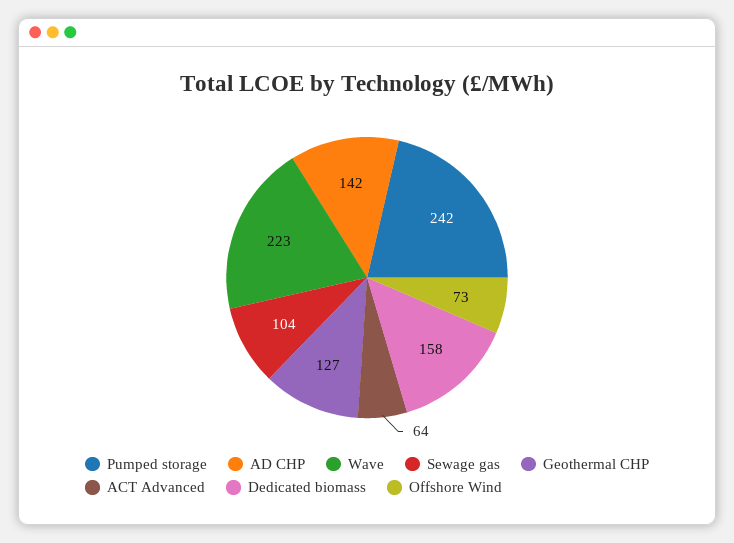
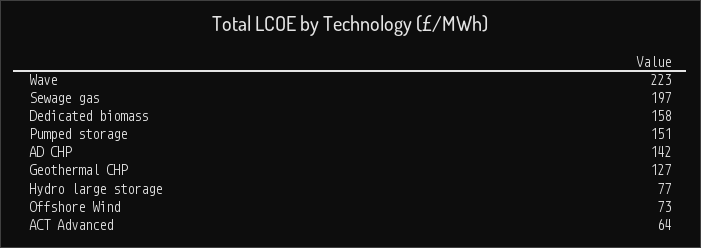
Pumped storage: 242 -> 151
Sewage gas: 104 -> 197
Hydro large storage: none -> 77

